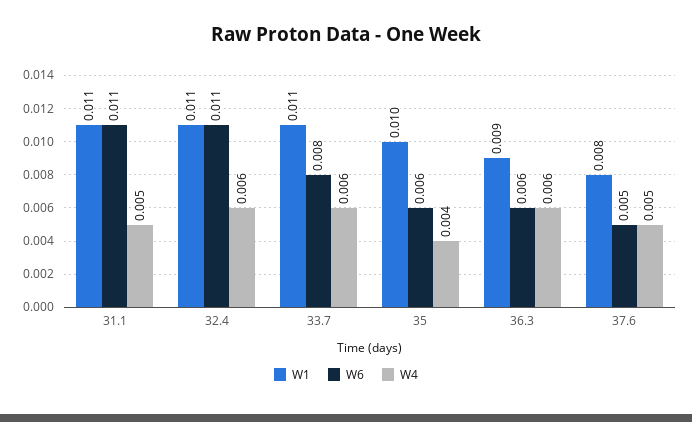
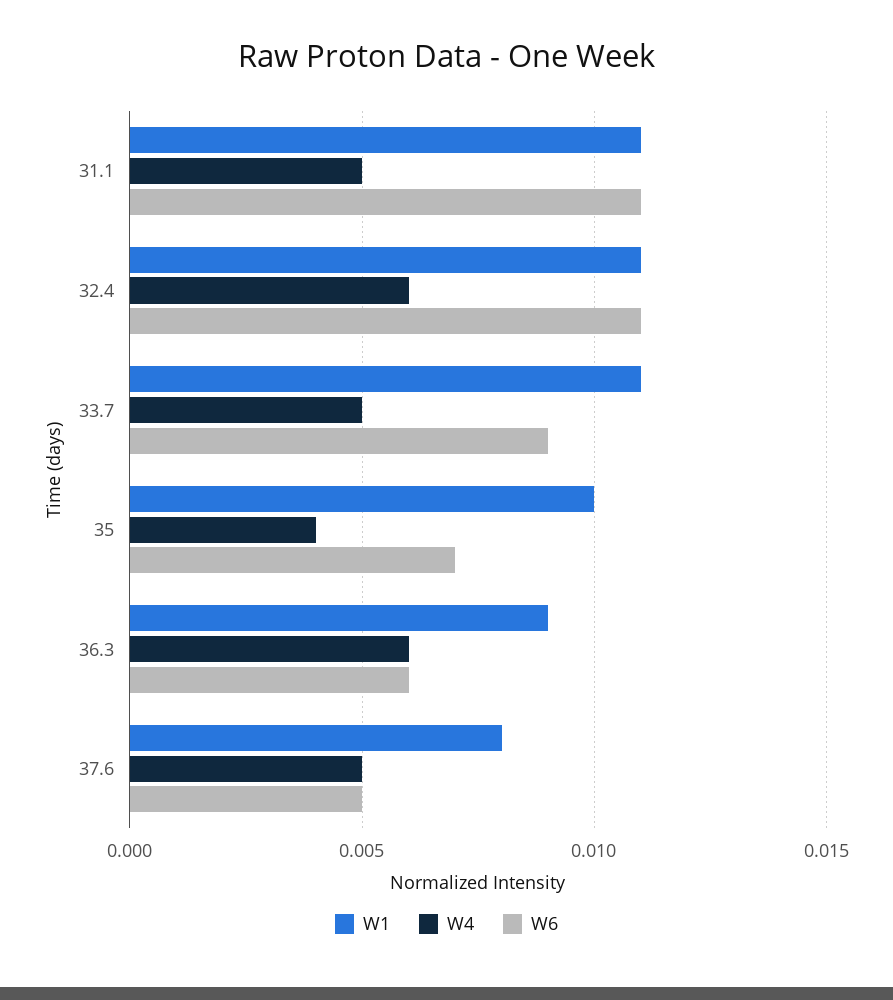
W6, 33.7: 0.008 -> 0.009
W4, 33.7: 0.006 -> 0.005
W6, 35: 0.006 -> 0.007

